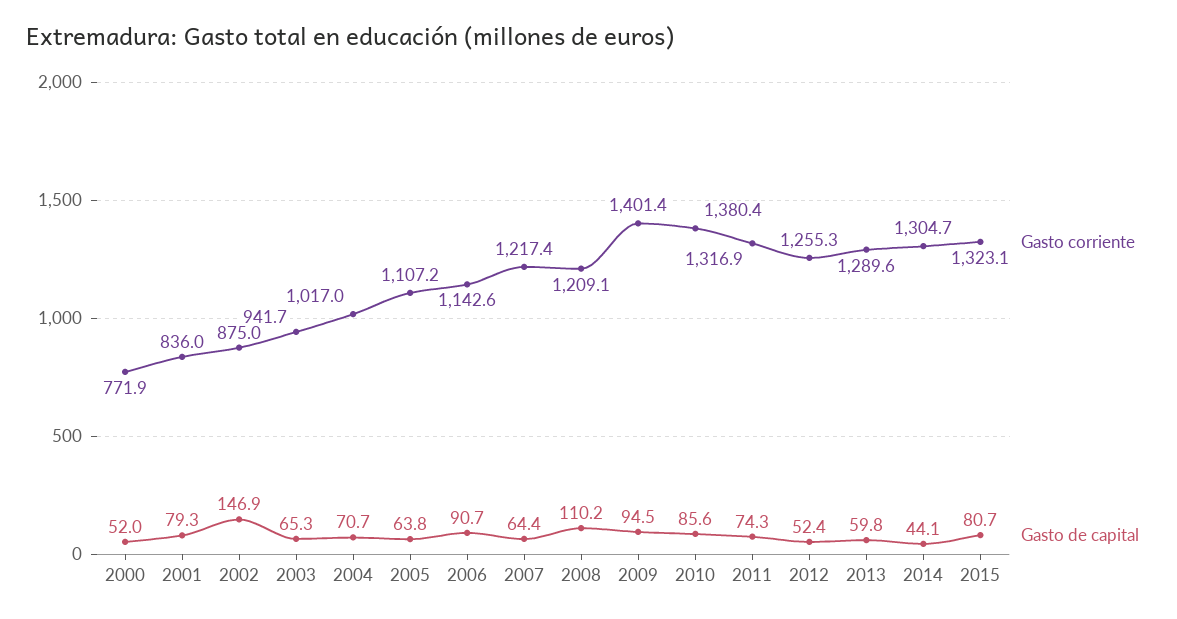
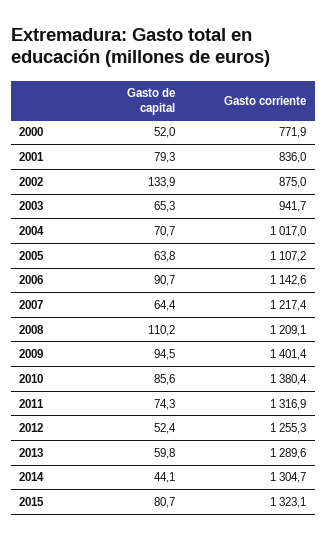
Gasto de capital, 2002: 146.9 -> 133.9

